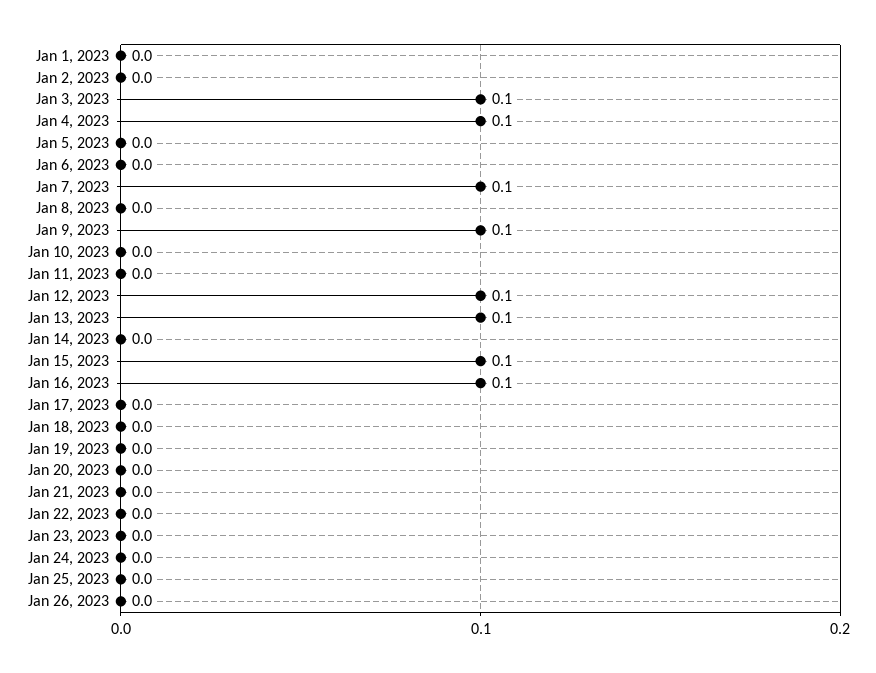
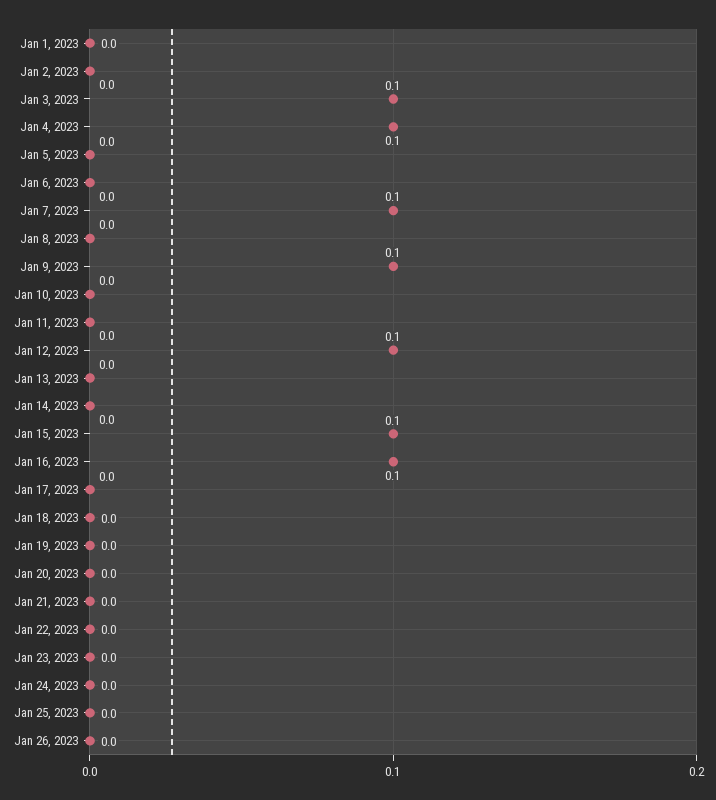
Jan 13, 2023: 0.1 -> 0

